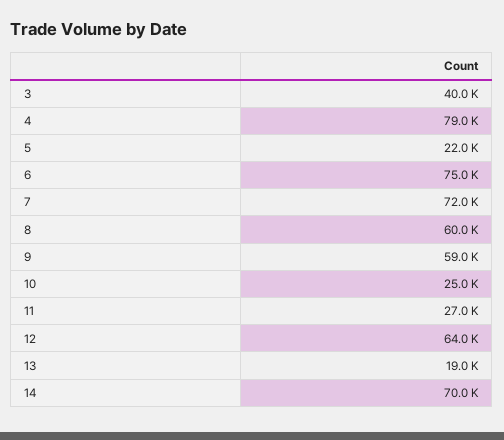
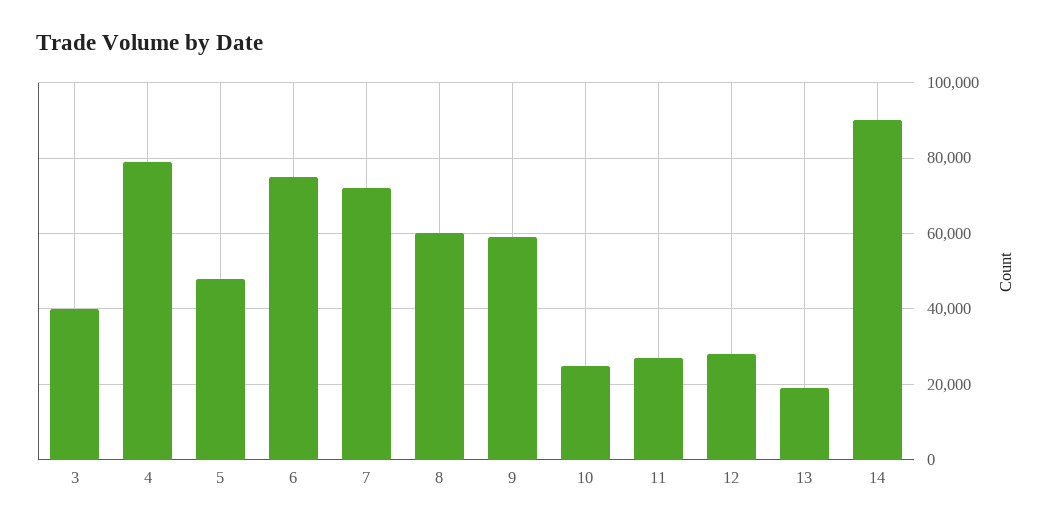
5: 22000 -> 48000
12: 64000 -> 28000
14: 70000 -> 90000

